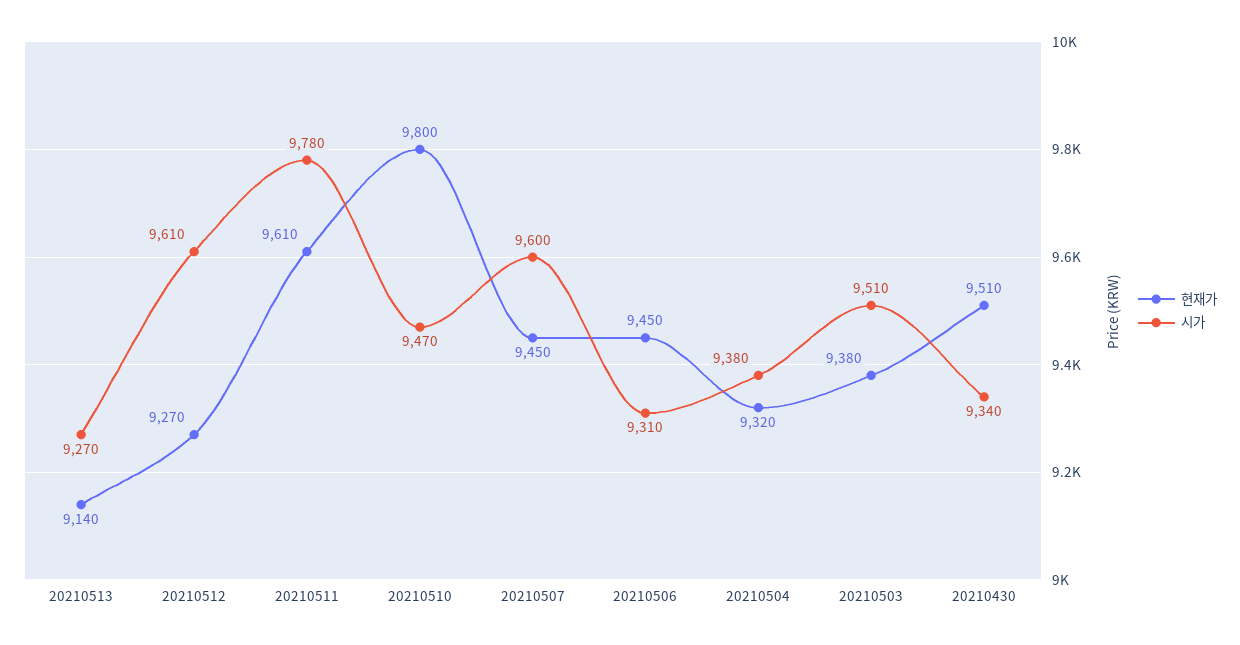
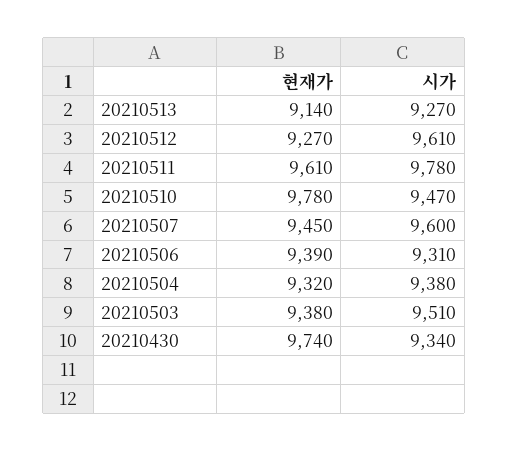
현재가, 20210510: 9800 -> 9780
현재가, 20210506: 9450 -> 9390
현재가, 20210430: 9510 -> 9740

